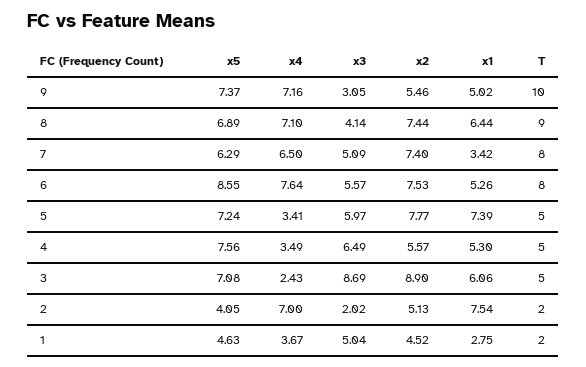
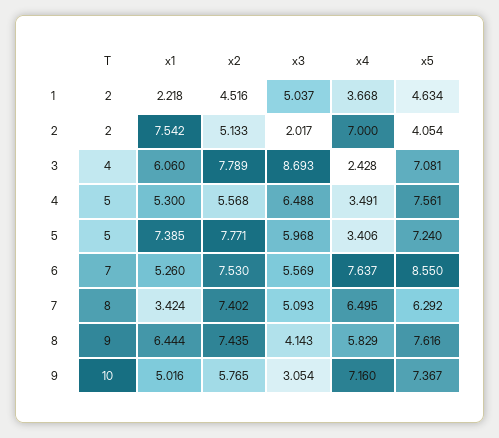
x2, 9: 5.46 -> 5.765
x5, 8: 6.89 -> 7.616
x4, 8: 7.1 -> 5.829
T, 6: 8 -> 7
x2, 3: 8.9 -> 7.789
T, 3: 5 -> 4
x1, 1: 2.75 -> 2.218

